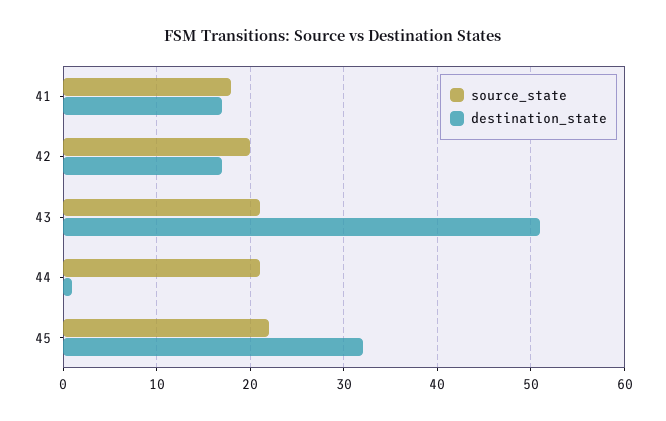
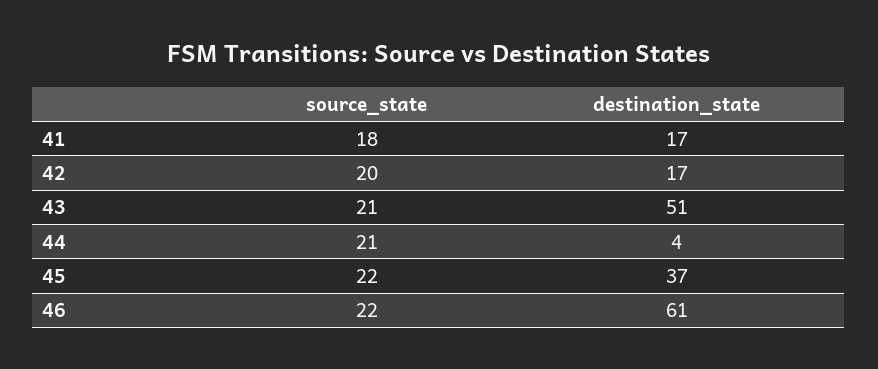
destination_state, 44: 1 -> 4
destination_state, 45: 32 -> 37
source_state, 46: none -> 22
destination_state, 46: none -> 61

